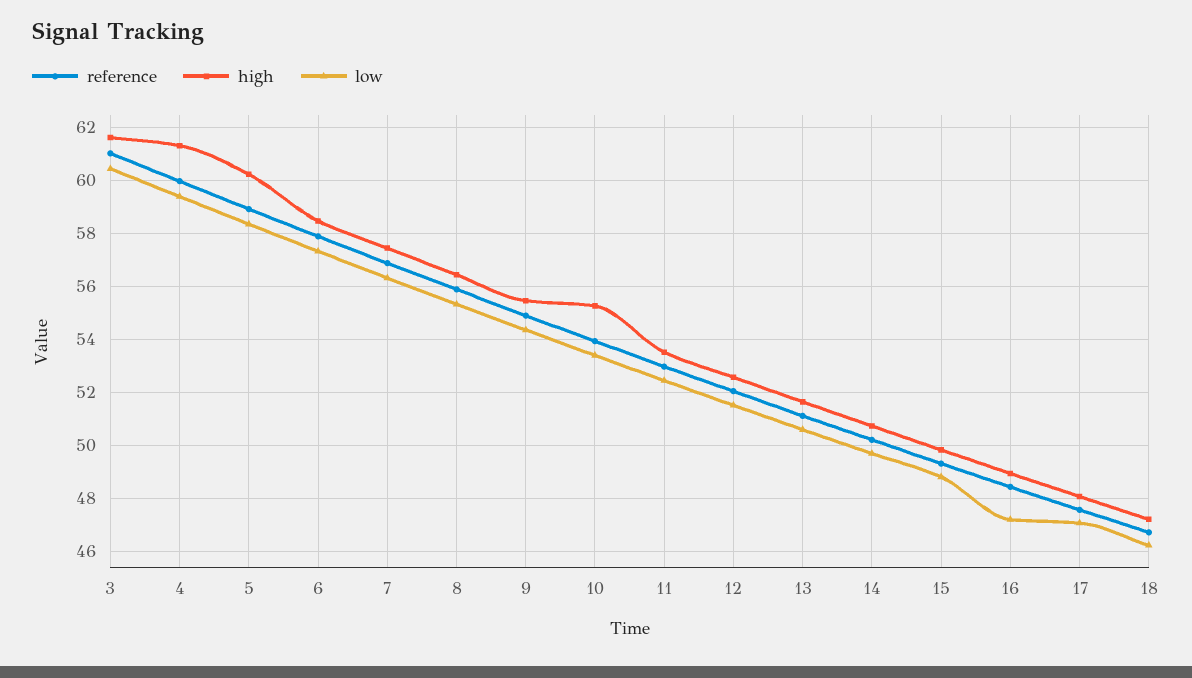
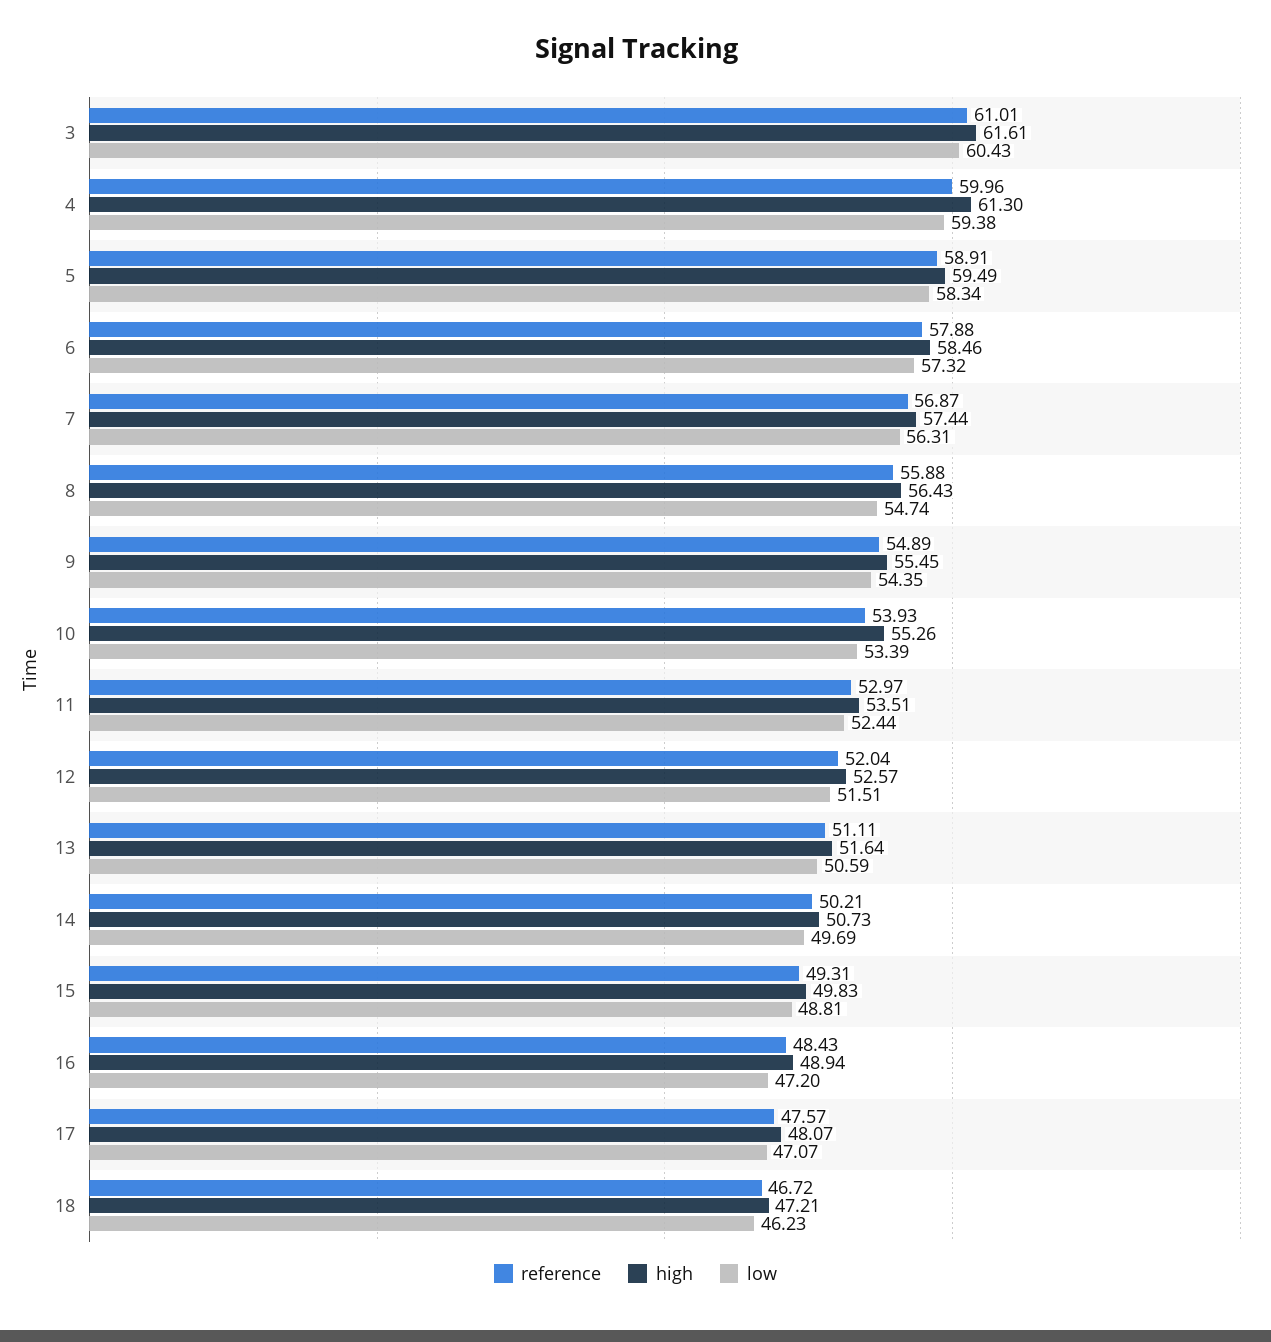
high, 5: 60.25 -> 59.49
low, 8: 55.25 -> 54.74

